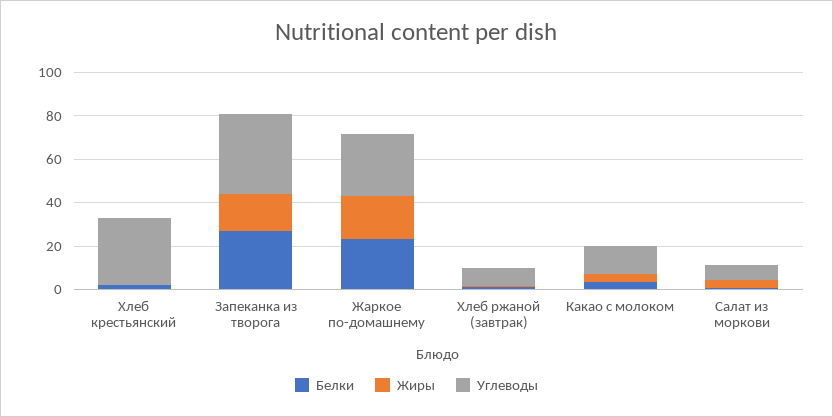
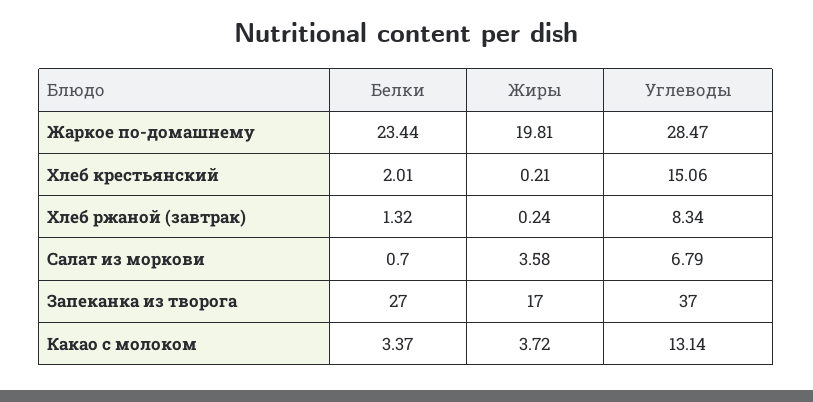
Углеводы, Хлеб крестьянский: 30 -> 15.06

